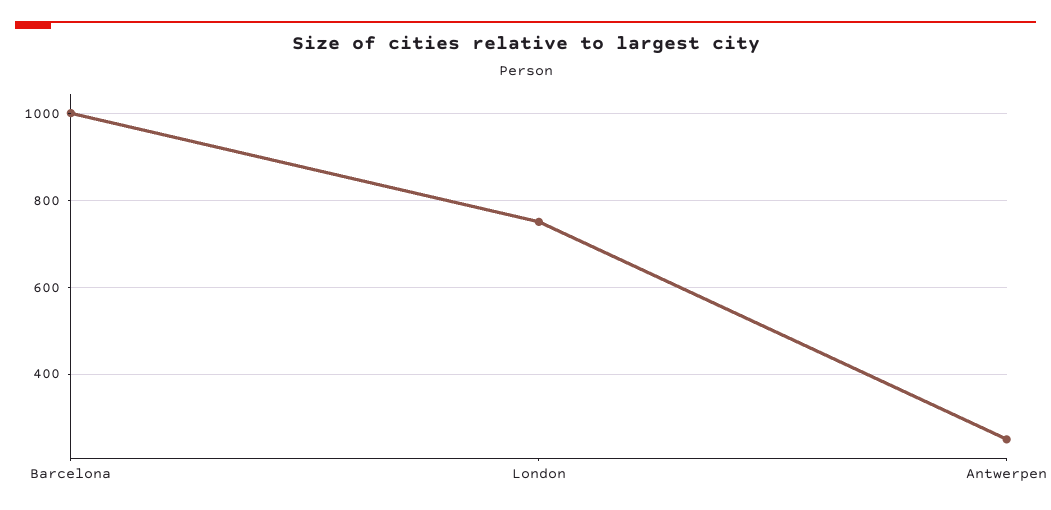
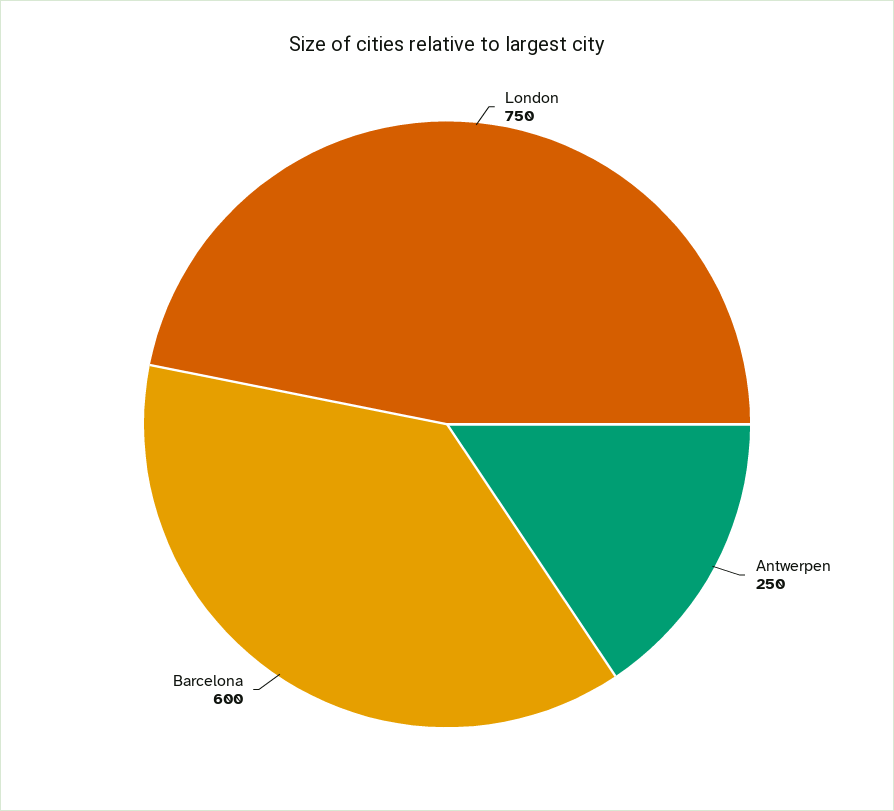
Barcelona: 1000 -> 600

